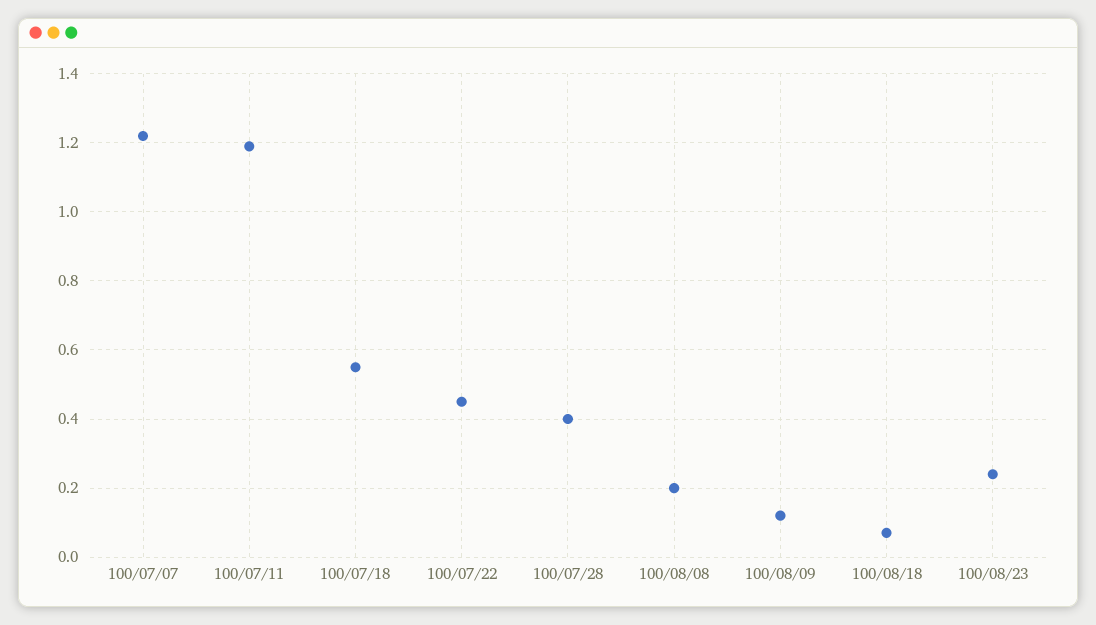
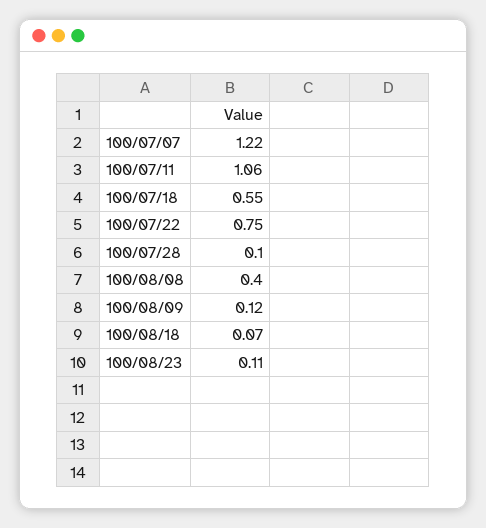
100/07/11: 1.2 -> 1.06
100/07/22: 0.45 -> 0.75
100/07/28: 0.4 -> 0.1
100/08/08: 0.2 -> 0.4
100/08/23: 0.25 -> 0.11

